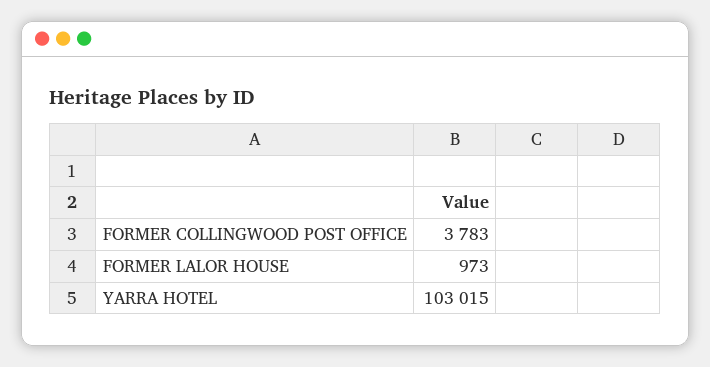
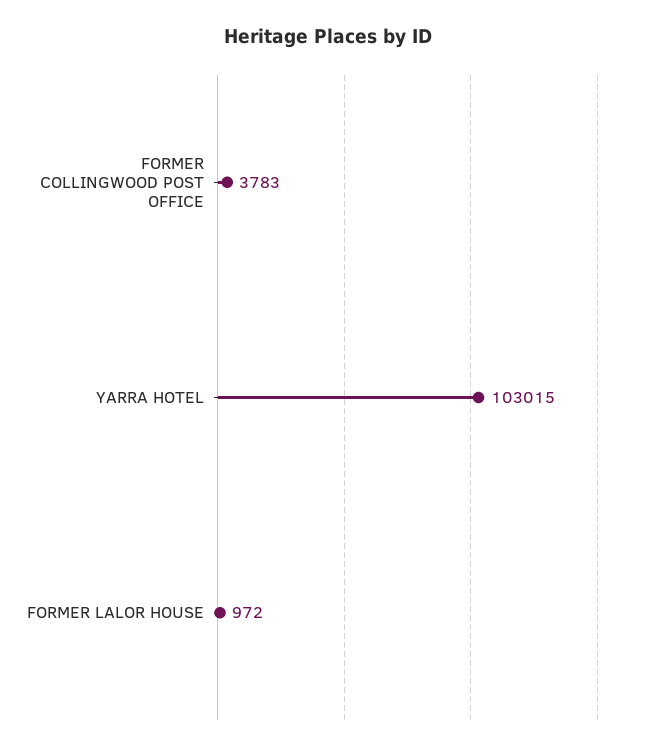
FORMER LALOR HOUSE: 973 -> 972

